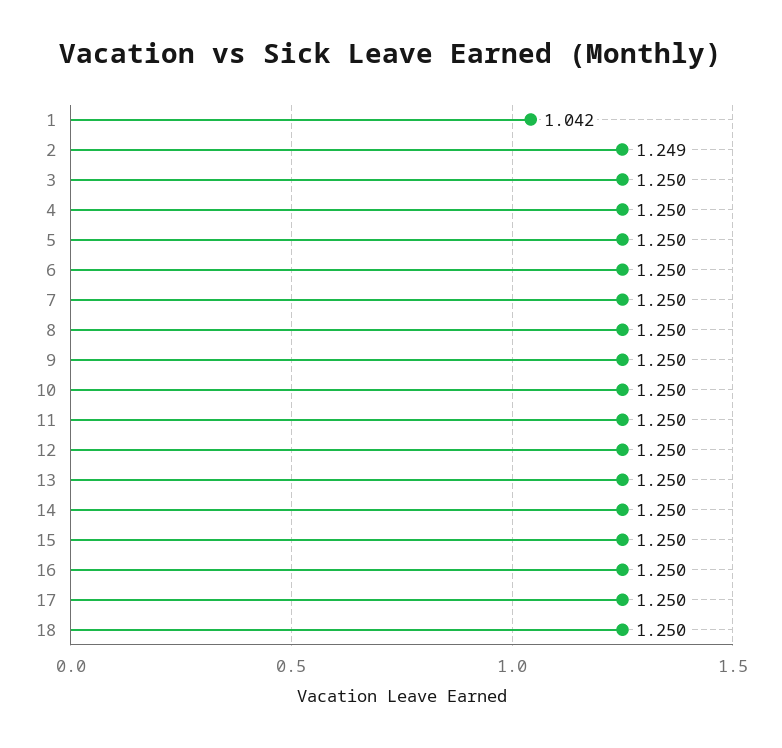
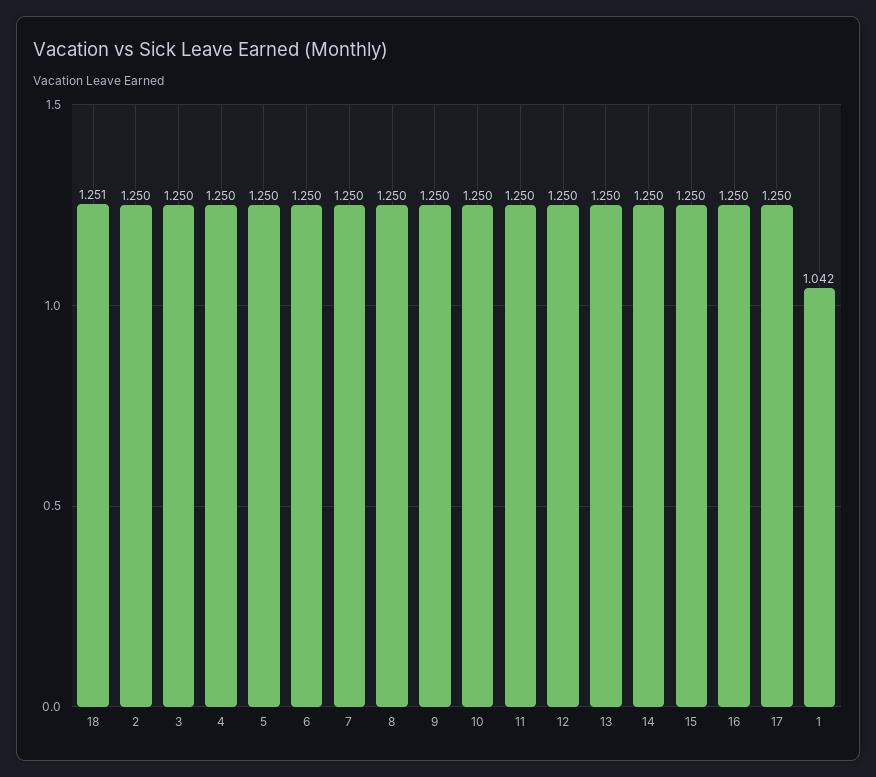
2: 1.249 -> 1.25
18: 1.25 -> 1.251

